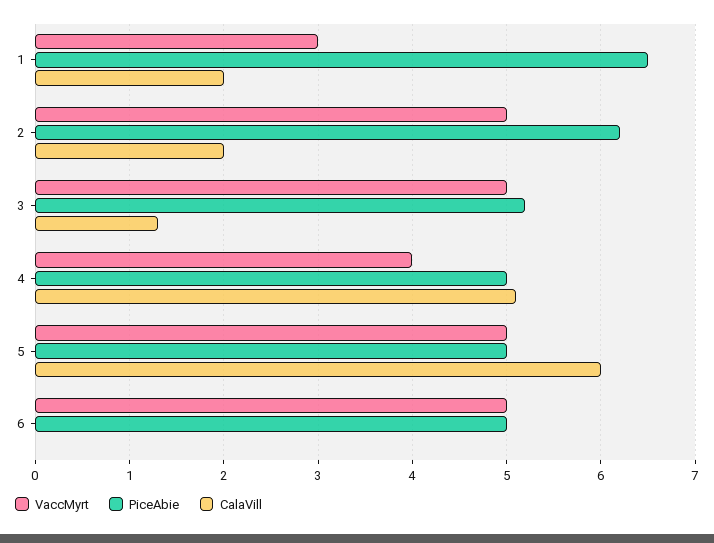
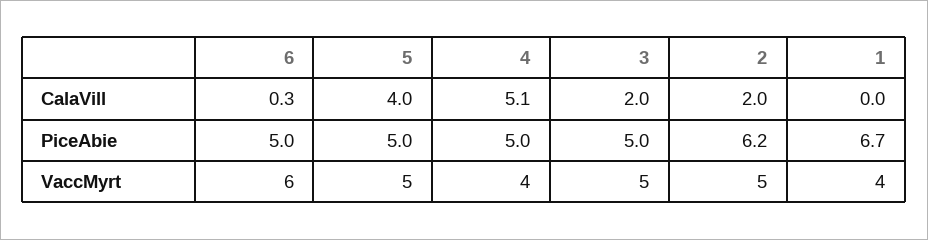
VaccMyrt, 1: 3 -> 4
PiceAbie, 1: 6.5 -> 6.7
CalaVill, 1: 2 -> 0
PiceAbie, 3: 5.2 -> 5
CalaVill, 3: 1.3 -> 2
CalaVill, 5: 6 -> 4
VaccMyrt, 6: 5 -> 6
CalaVill, 6: 0 -> 0.3

